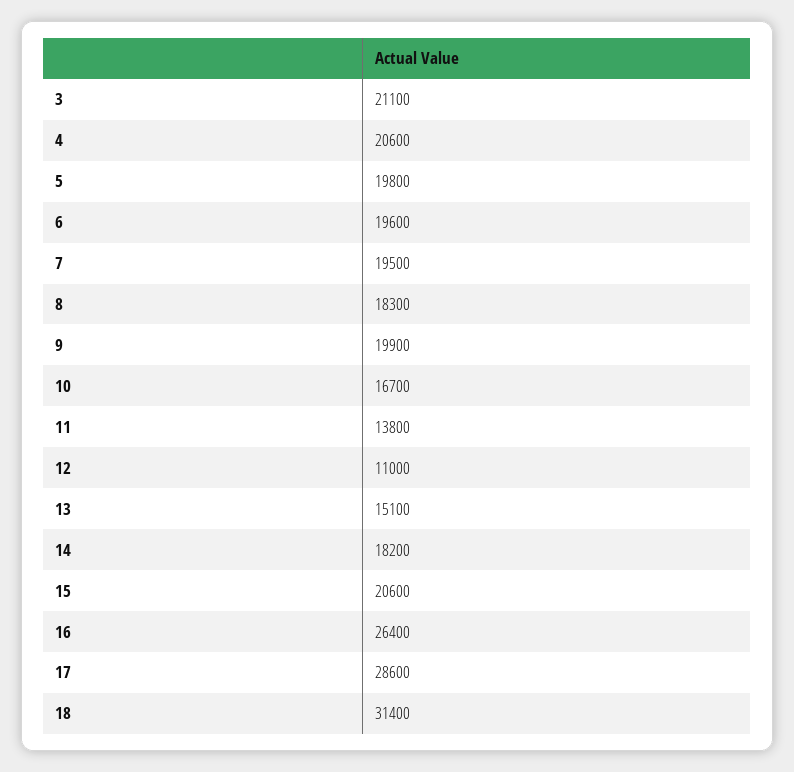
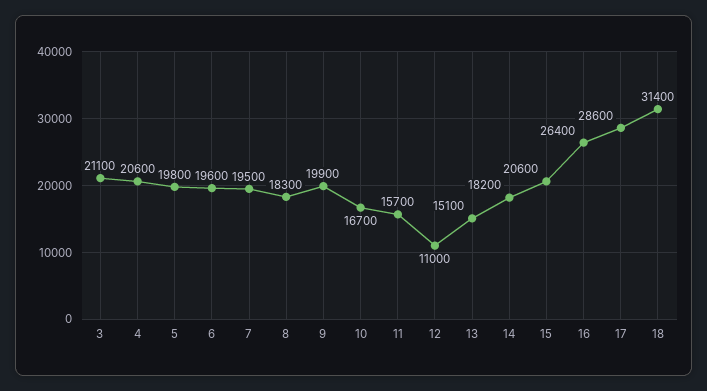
11: 13800 -> 15700

